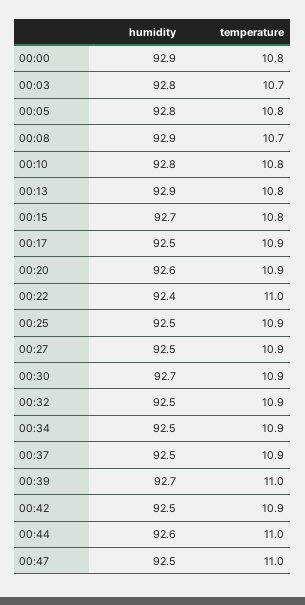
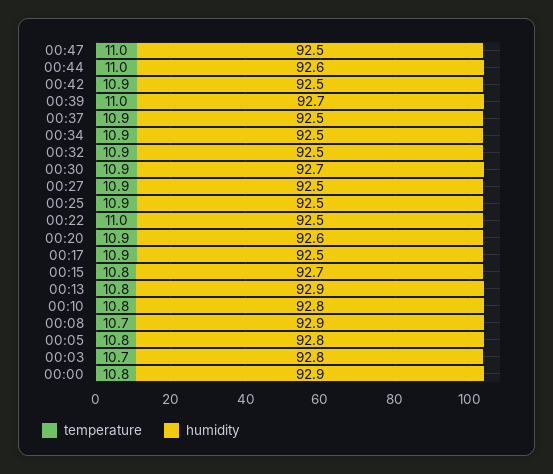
humidity, 00:22: 92.4 -> 92.5

